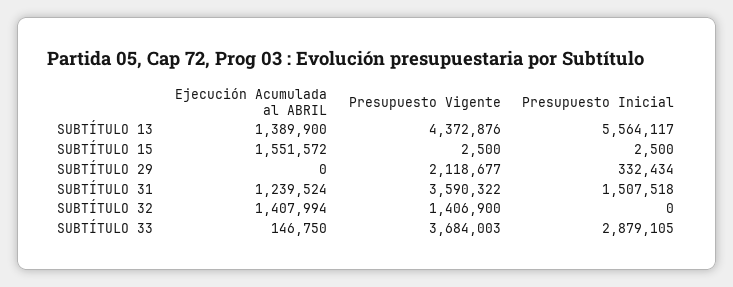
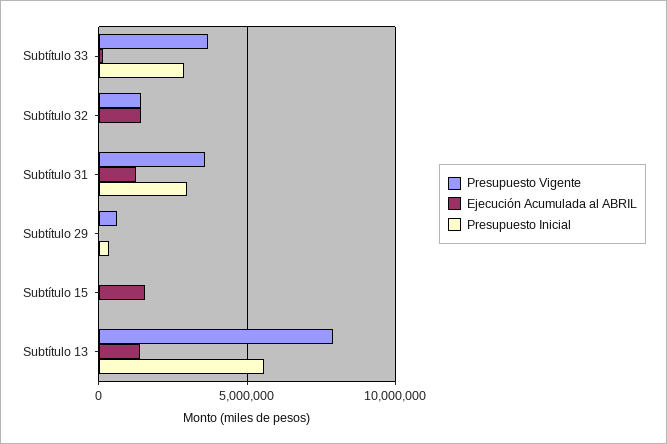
Presupuesto Vigente, SUBTÍTULO 13: 4372876 -> 8000000
Presupuesto Vigente, SUBTÍTULO 29: 2118677 -> 500000
Presupuesto Inicial, SUBTÍTULO 31: 1507518 -> 3000000

